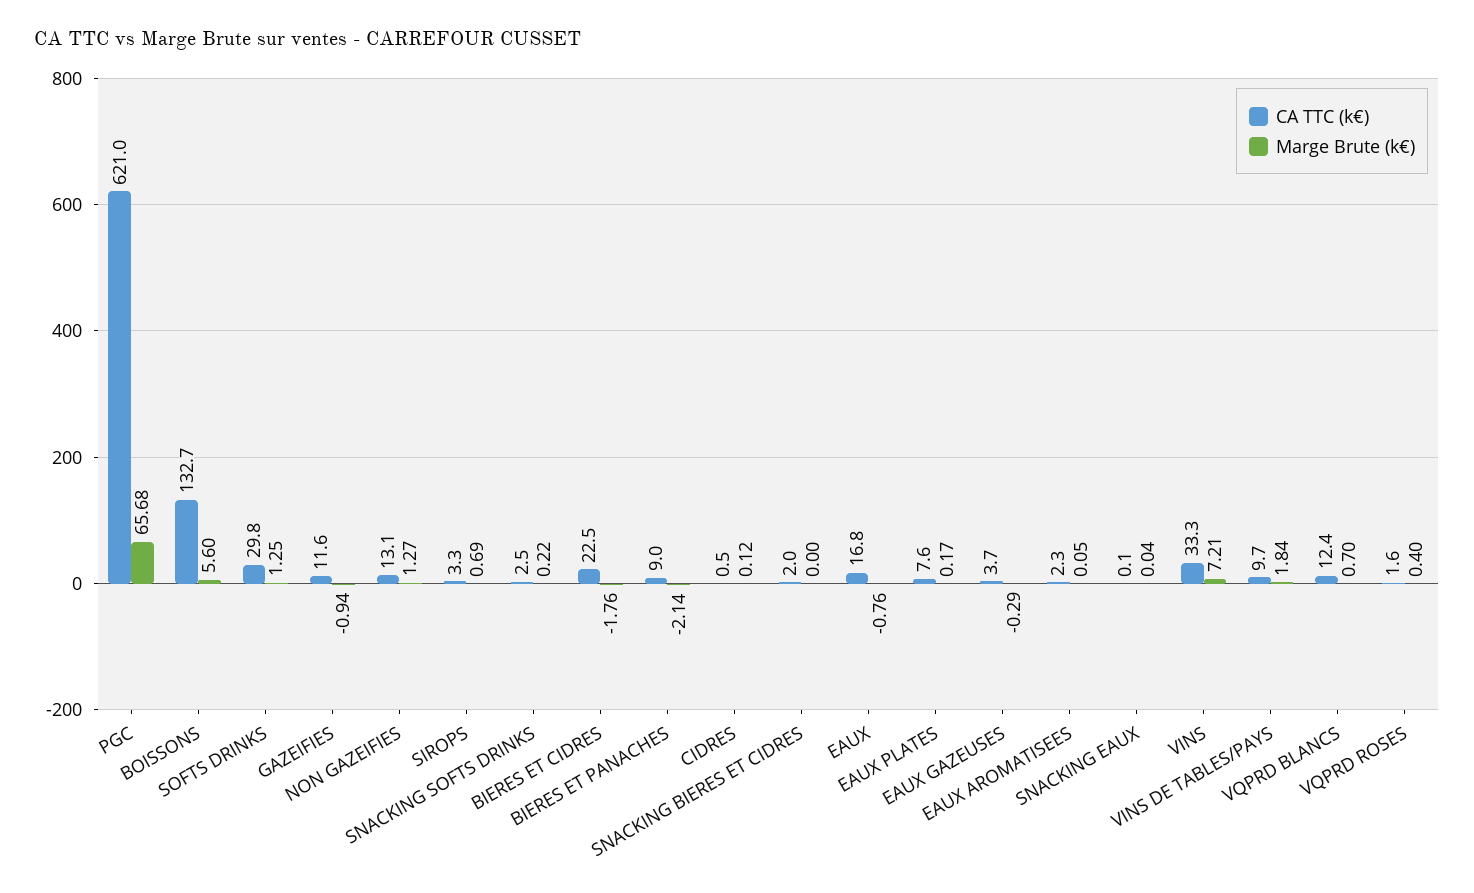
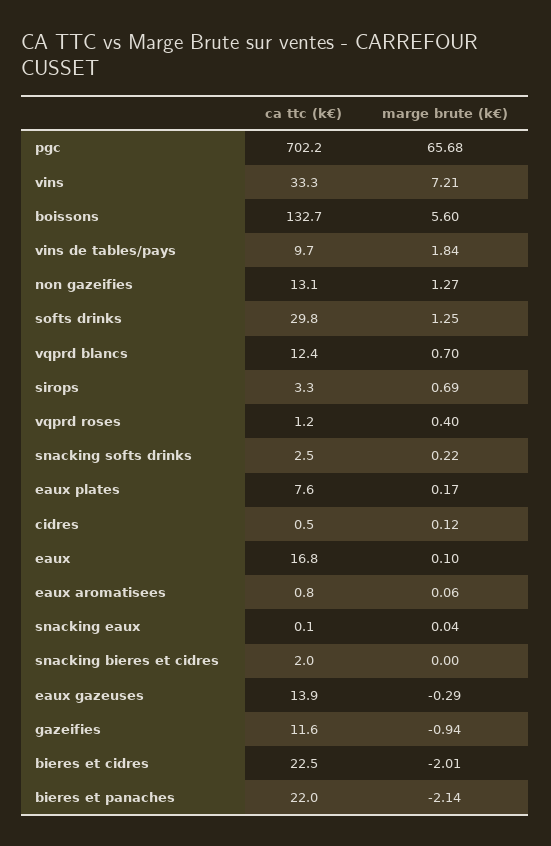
CA TTC (k€), PGC: 621 -> 702.2
Marge Brute (k€), BIERES ET CIDRES: -1.76 -> -2.01
CA TTC (k€), BIERES ET PANACHES: 9 -> 22
Marge Brute (k€), EAUX: -0.76 -> 0.1
CA TTC (k€), EAUX GAZEUSES: 3.7 -> 13.9
CA TTC (k€), EAUX AROMATISEES: 2.3 -> 0.8
Marge Brute (k€), EAUX AROMATISEES: 0.05 -> 0.06
CA TTC (k€), VQPRD ROSES: 1.6 -> 1.2

